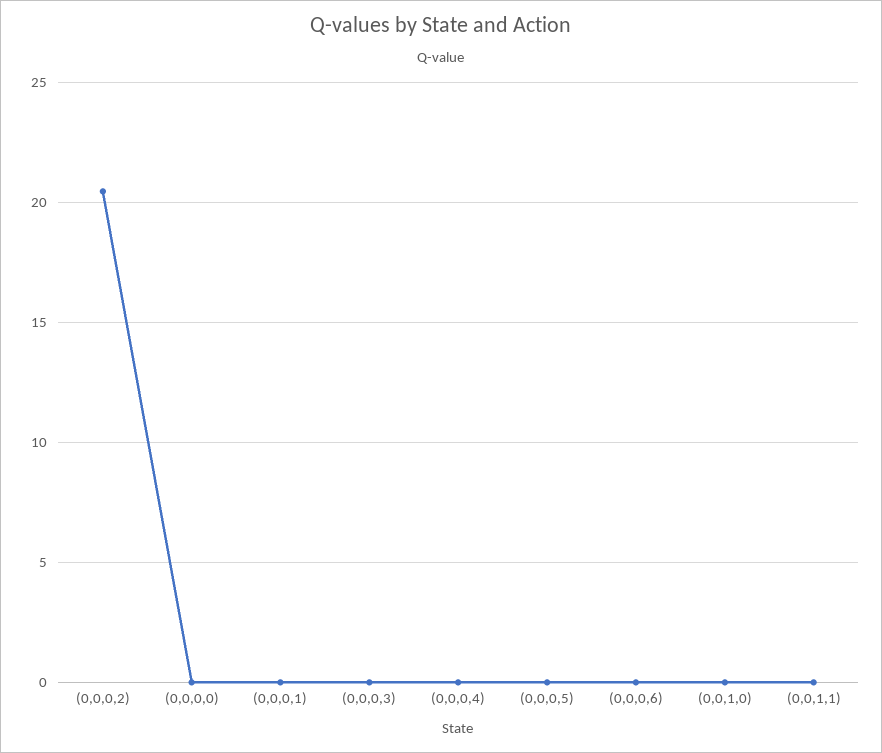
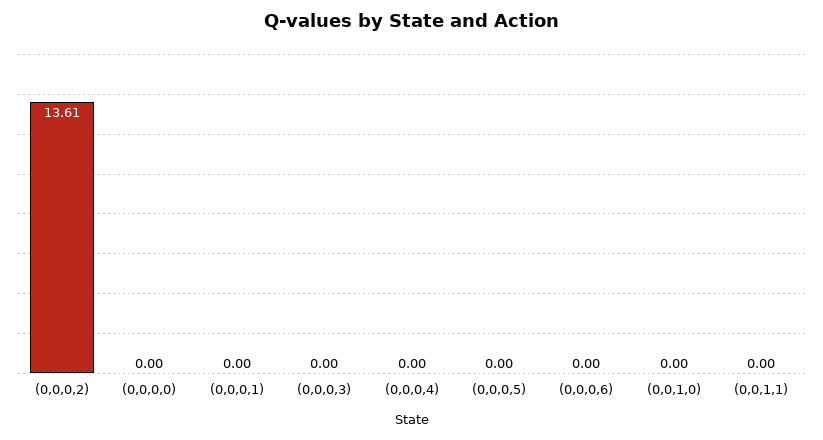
(0,0,0,2): 20.5 -> 13.61

